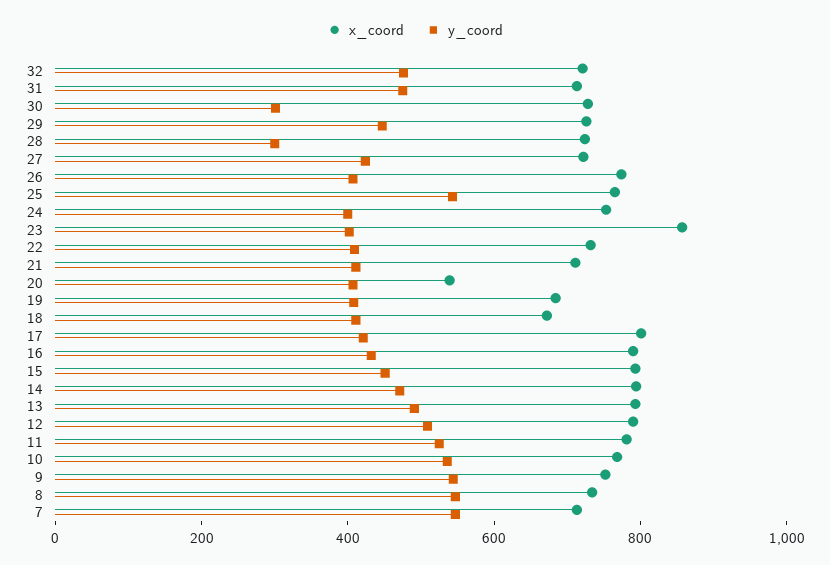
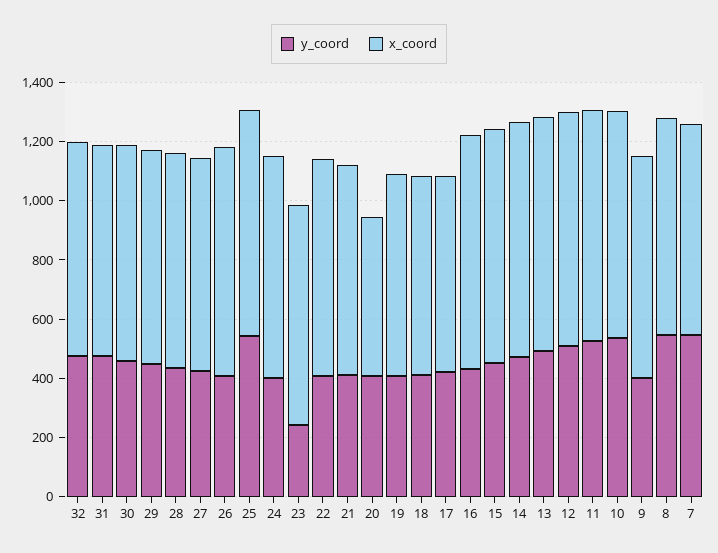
y_coord, 30: 300 -> 450
y_coord, 28: 300 -> 450
x_coord, 23: 850 -> 750
y_coord, 23: 400 -> 250
x_coord, 17: 800 -> 650
y_coord, 9: 550 -> 400

